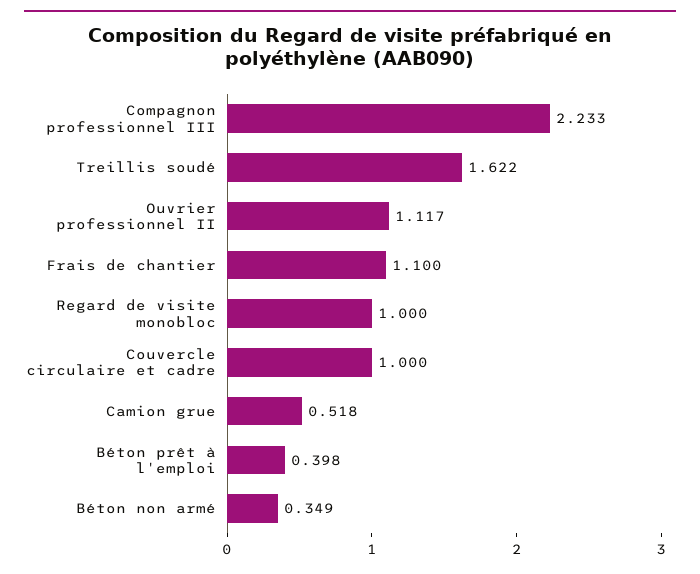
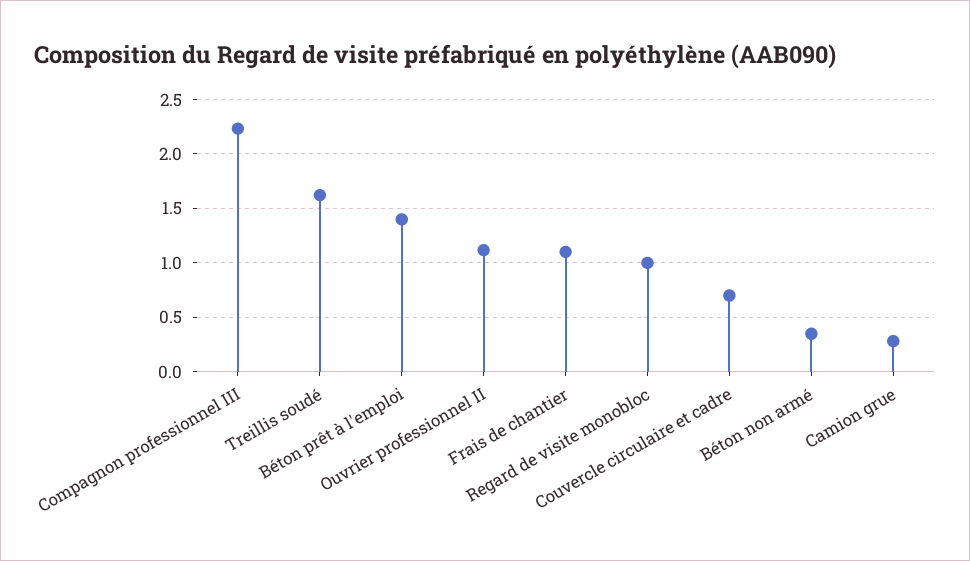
Couvercle circulaire et cadre: 1 -> 0.7
Camion grue: 0.518 -> 0.3
Béton prêt à l'emploi: 0.398 -> 1.4

